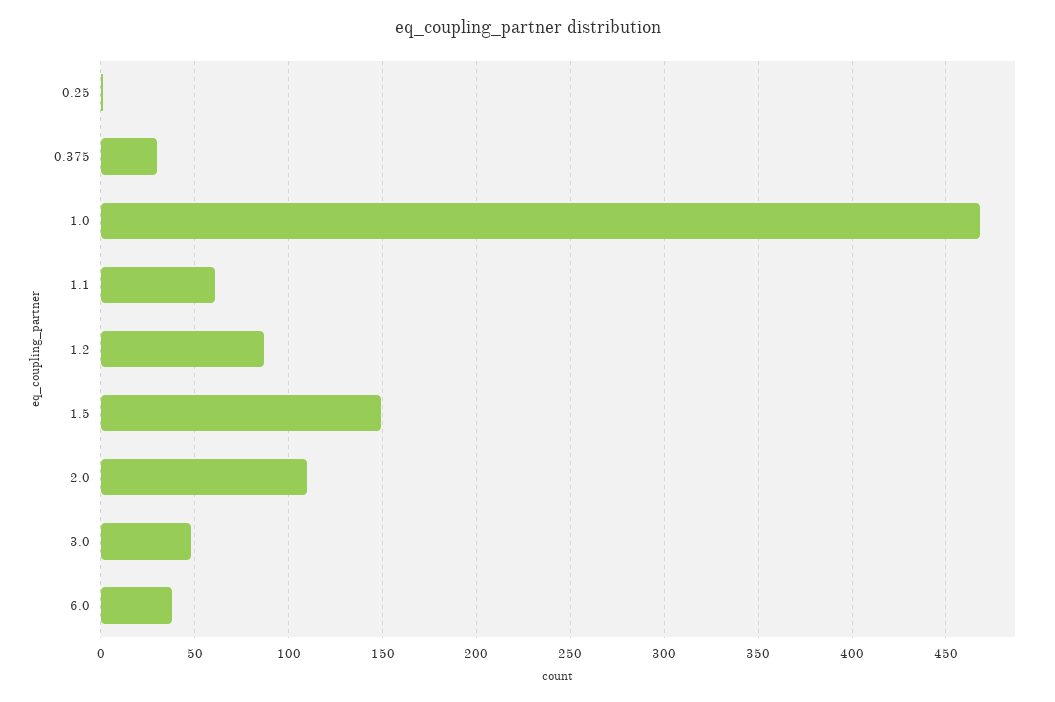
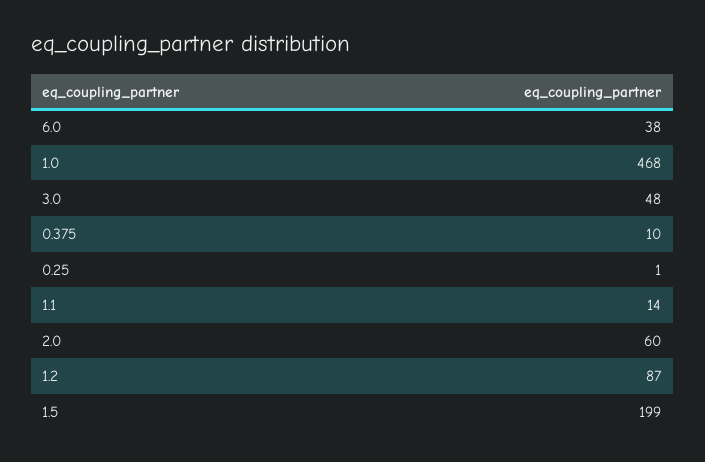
0.375: 30 -> 10
1.1: 60 -> 14
1.5: 150 -> 199
2.0: 110 -> 60

